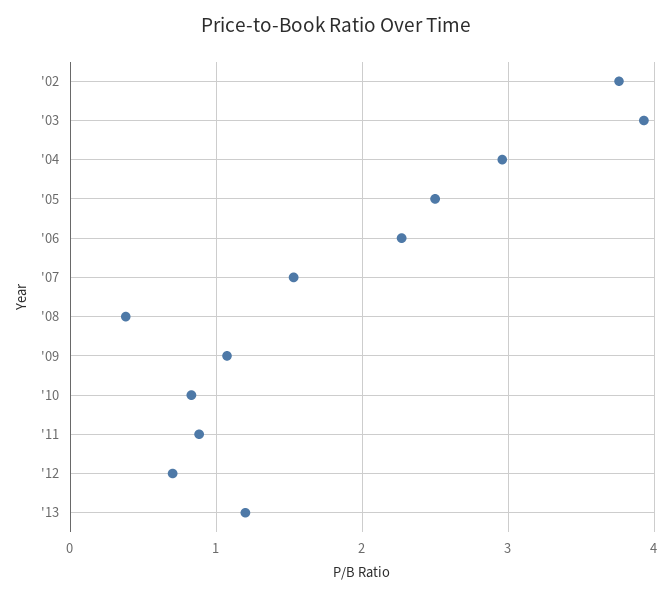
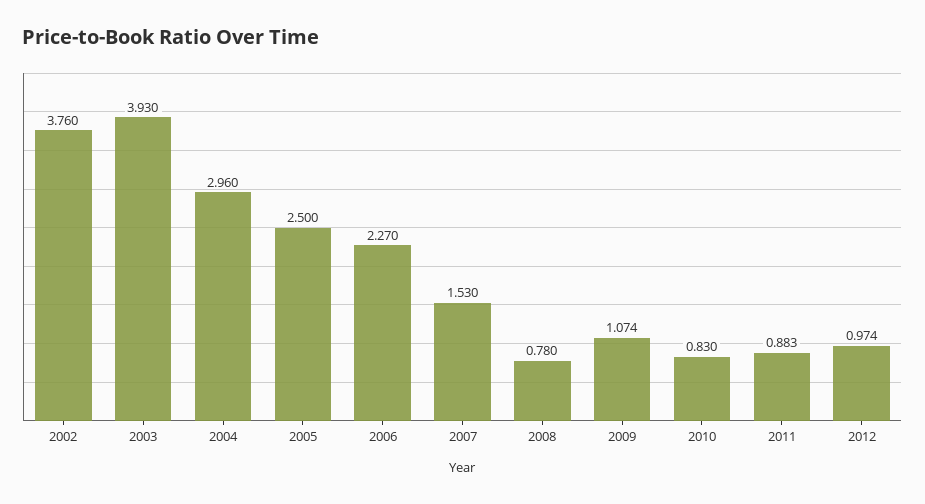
'08: 0.4 -> 0.78
'12: 0.7 -> 0.974
'13: 1.2 -> none

